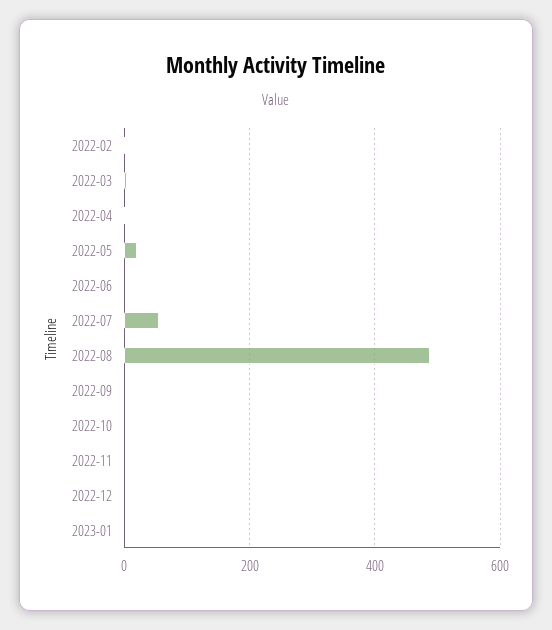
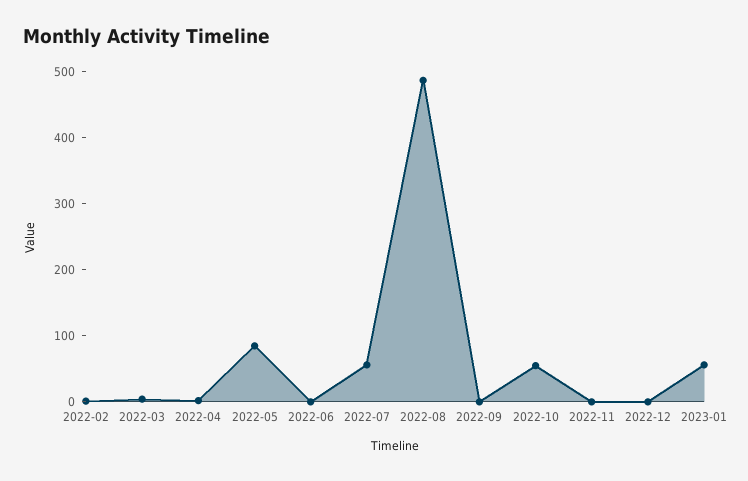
2022-05: 20 -> 80
2022-10: 0 -> 60
2023-01: 0 -> 60

